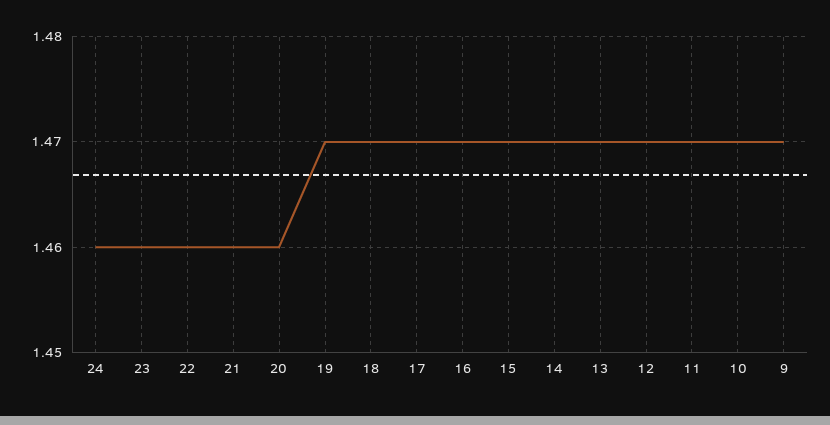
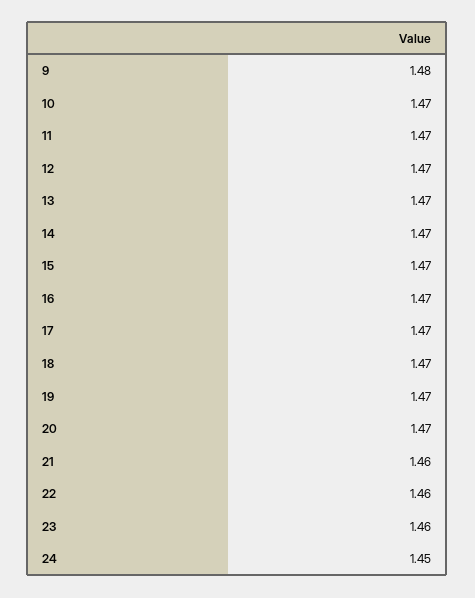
24: 1.46 -> 1.45
20: 1.46 -> 1.47
9: 1.47 -> 1.48

